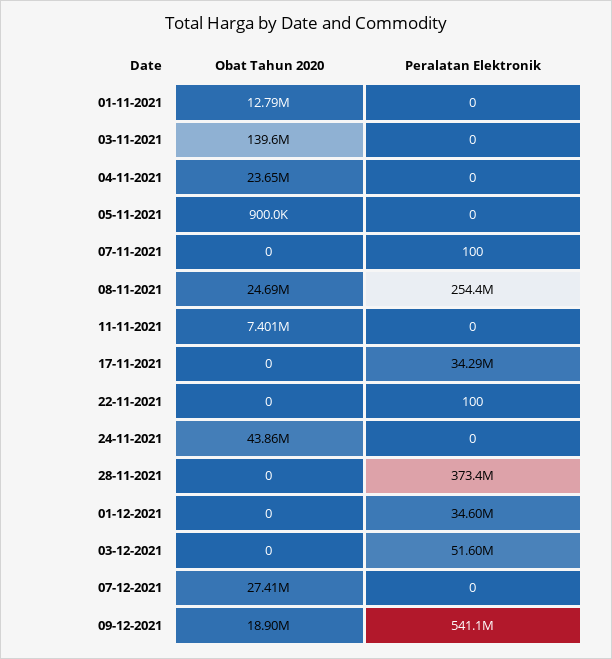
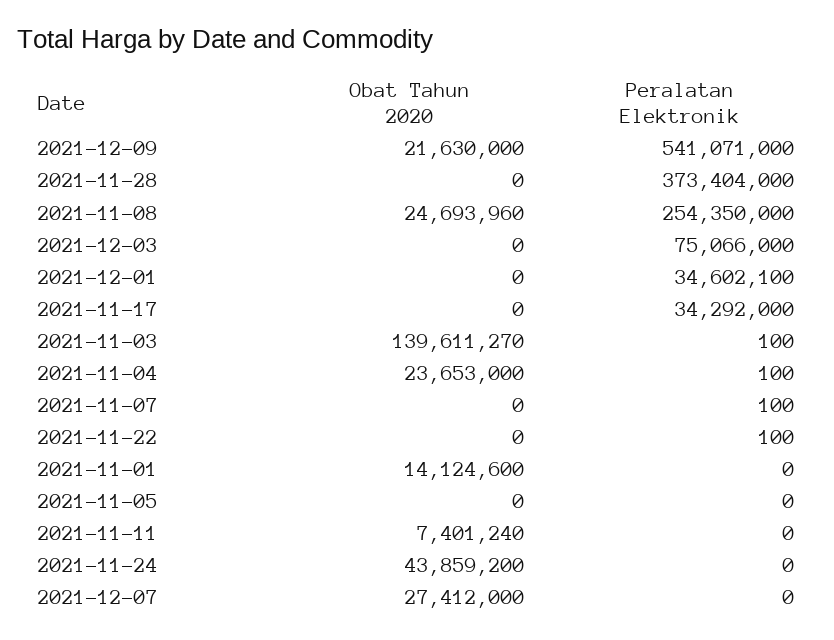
Obat Tahun 2020, 01-11-2021: 12790000 -> 14124600
Peralatan Elektronik, 03-11-2021: 0 -> 100
Peralatan Elektronik, 04-11-2021: 0 -> 100
Obat Tahun 2020, 05-11-2021: 900000 -> 0
Peralatan Elektronik, 03-12-2021: 51600000 -> 75066000
Obat Tahun 2020, 09-12-2021: 18900000 -> 21630000

